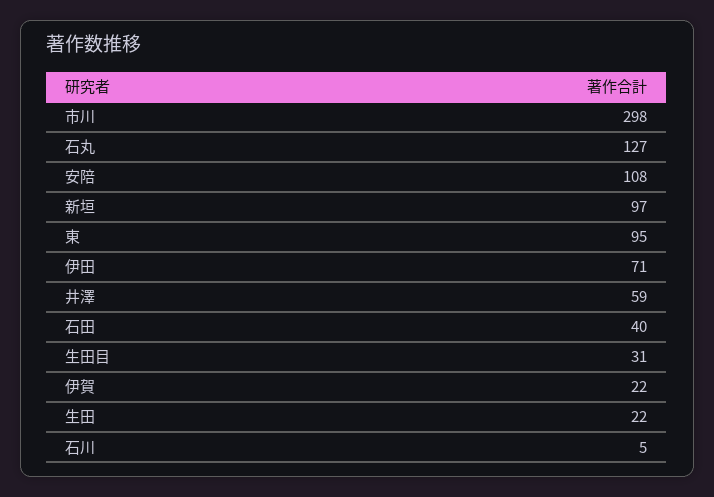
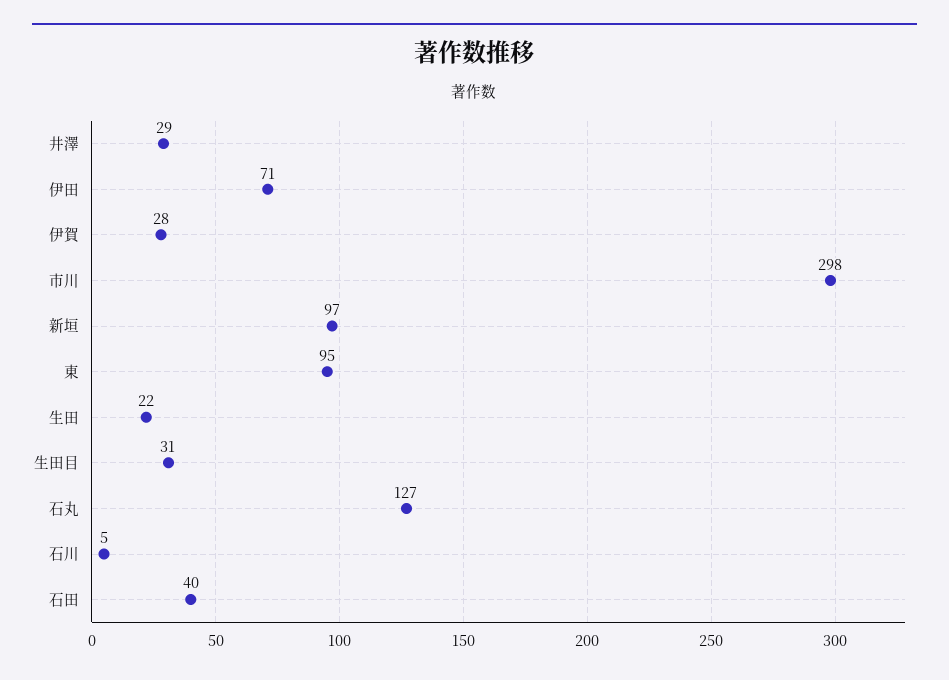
安陪: 108 -> none
井澤: 59 -> 29
伊賀: 22 -> 28

